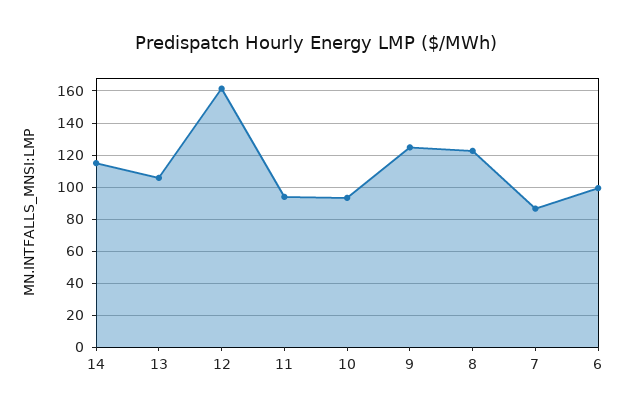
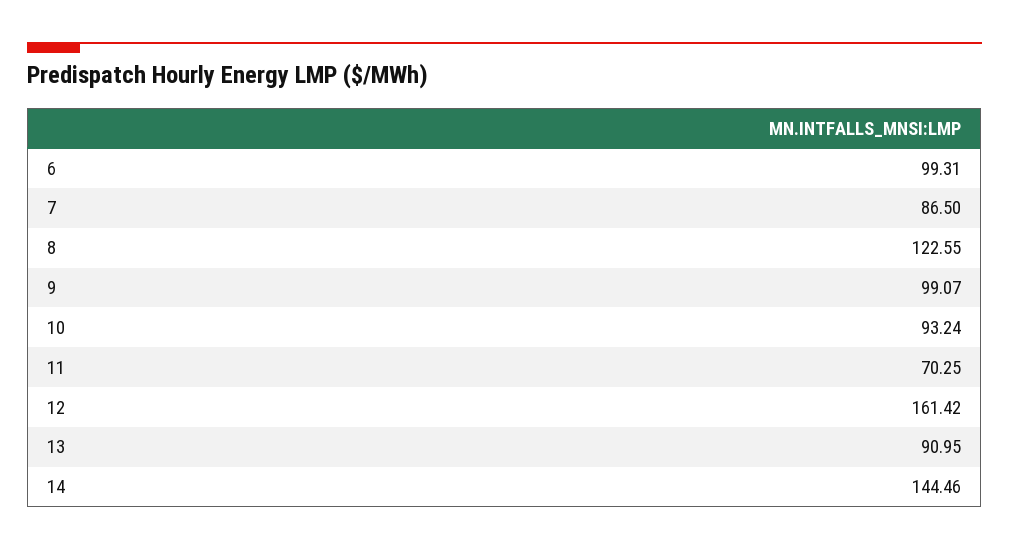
14: 115 -> 144.46
13: 105 -> 90.95
11: 95 -> 70.25
9: 125 -> 99.07

